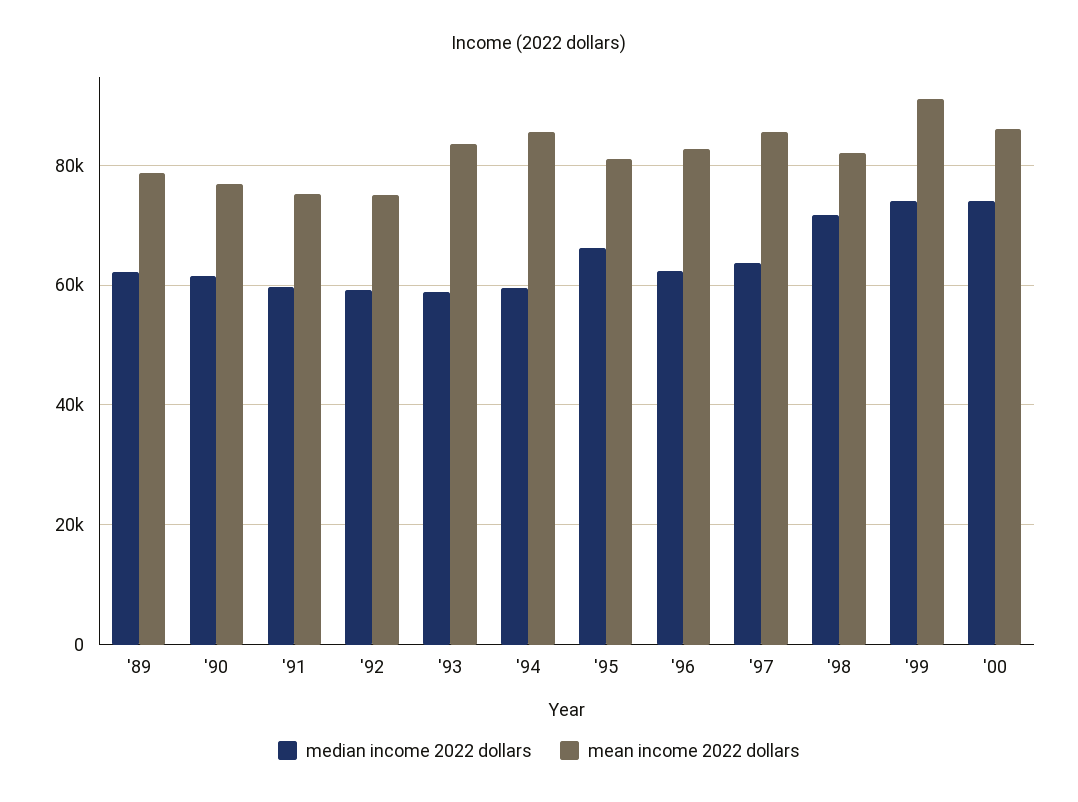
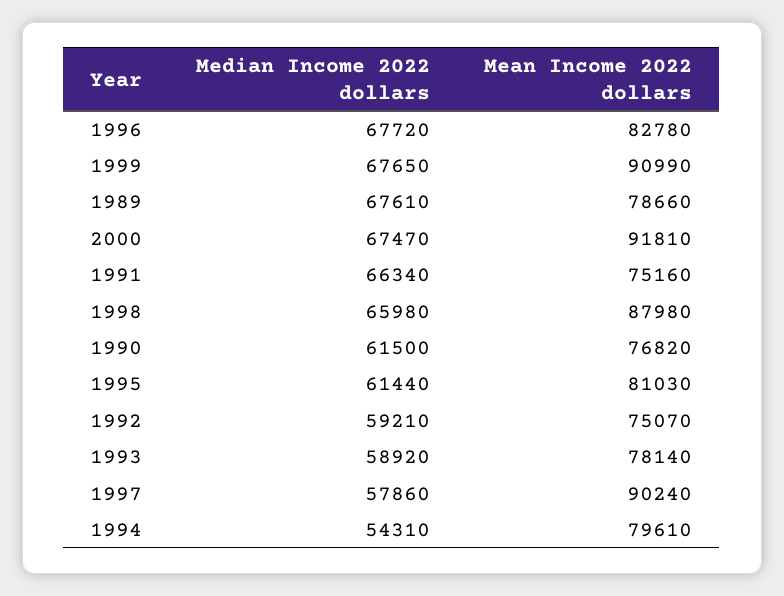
median income 2022 dollars, '89: 62000 -> 67610
median income 2022 dollars, '91: 60000 -> 66340
mean income 2022 dollars, '93: 84000 -> 78140
median income 2022 dollars, '94: 60000 -> 54310
mean income 2022 dollars, '94: 86000 -> 79610
median income 2022 dollars, '95: 66000 -> 61440
median income 2022 dollars, '96: 62000 -> 67720
median income 2022 dollars, '97: 64000 -> 57860
mean income 2022 dollars, '97: 86000 -> 90240
median income 2022 dollars, '98: 72000 -> 65980
mean income 2022 dollars, '98: 82000 -> 87980
median income 2022 dollars, '99: 74000 -> 67650
median income 2022 dollars, '00: 74000 -> 67470
mean income 2022 dollars, '00: 86000 -> 91810

